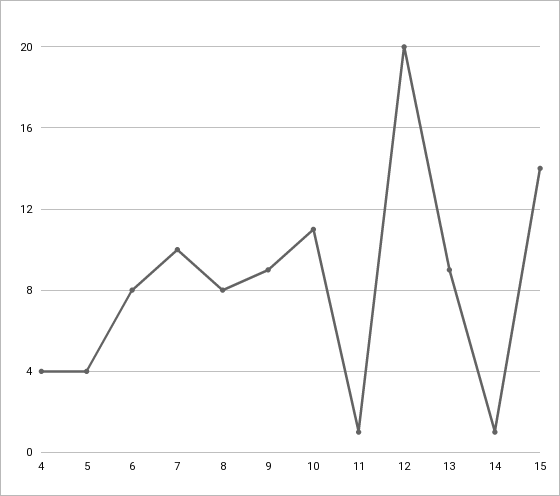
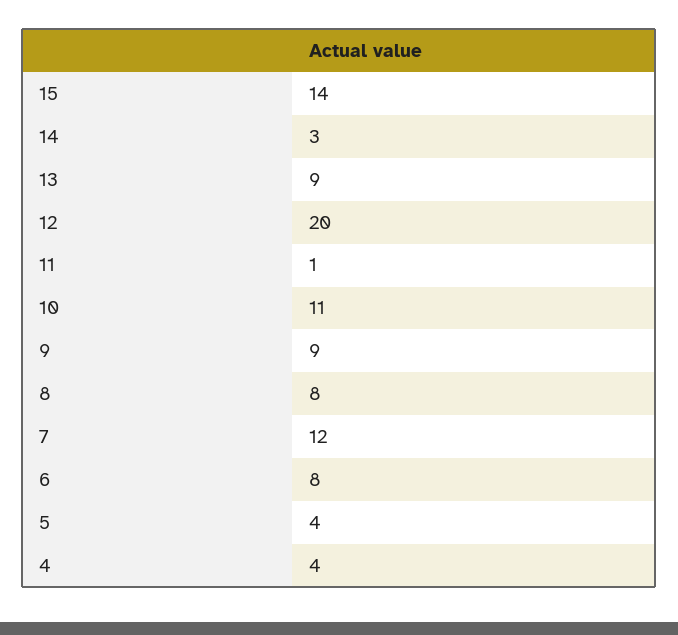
7: 10 -> 12
14: 1 -> 3

